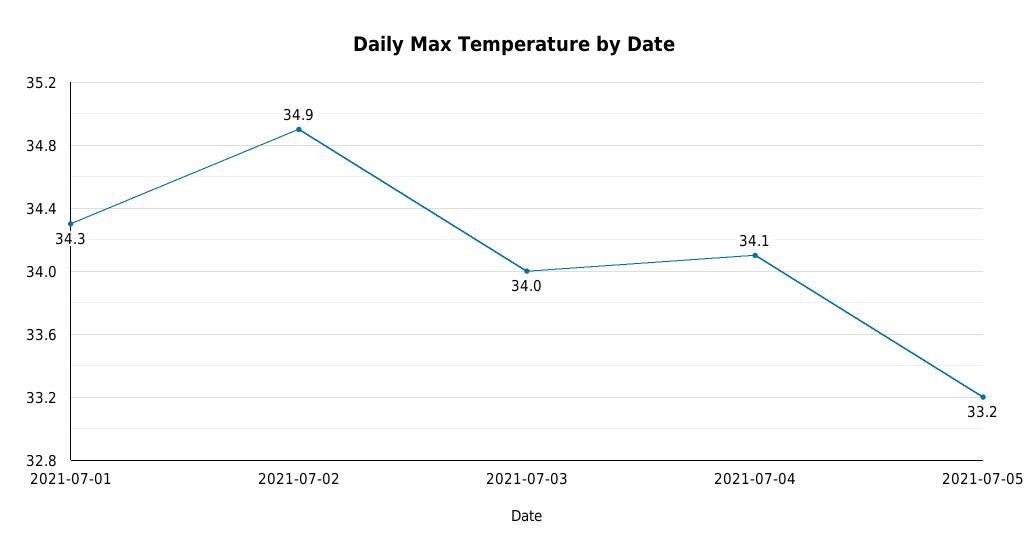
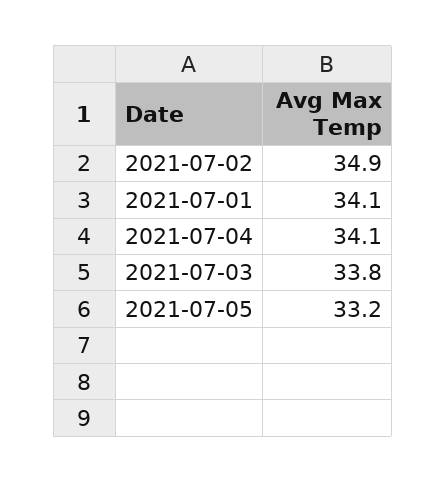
2021-07-01: 34.3 -> 34.1
2021-07-03: 34 -> 33.8

